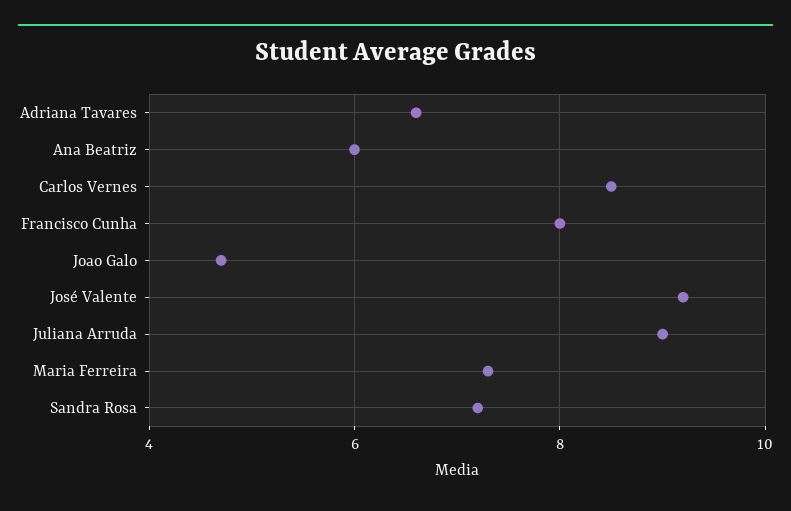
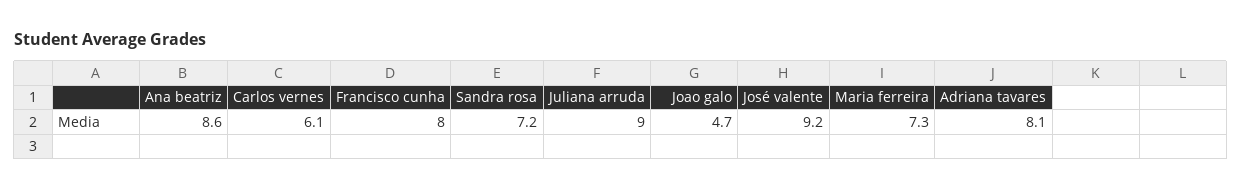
Adriana Tavares: 6.5 -> 8.1
Ana Beatriz: 6 -> 8.6
Carlos Vernes: 8.5 -> 6.1

